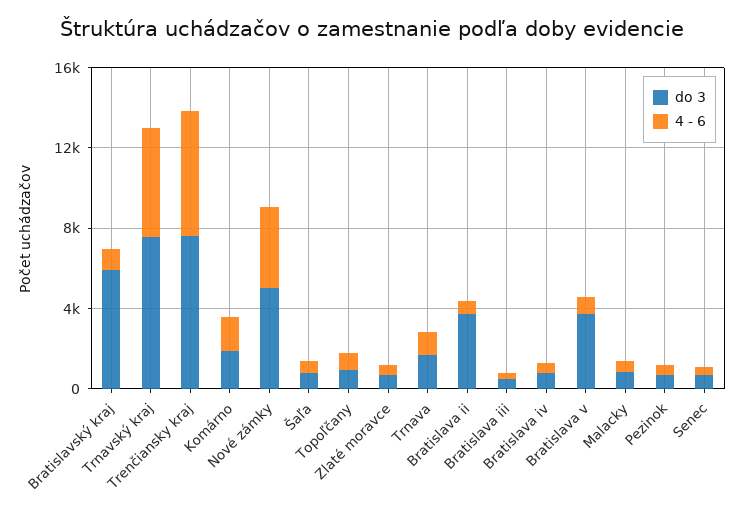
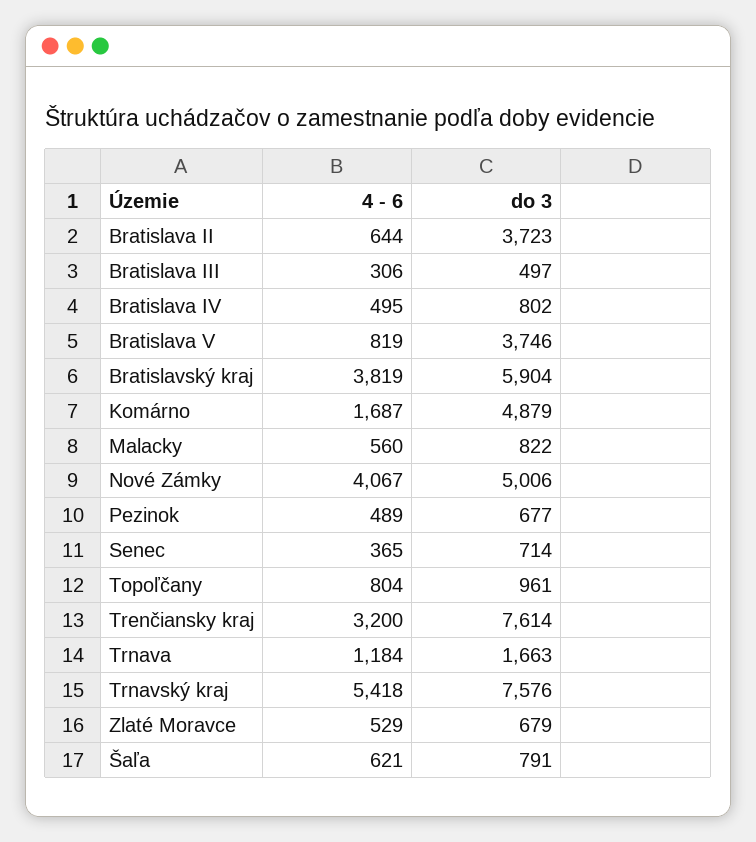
4 - 6, Bratislavský kraj: 1000 -> 3819
4 - 6, Trenčiansky kraj: 6000 -> 3200
do 3, Komárno: 2000 -> 4879

